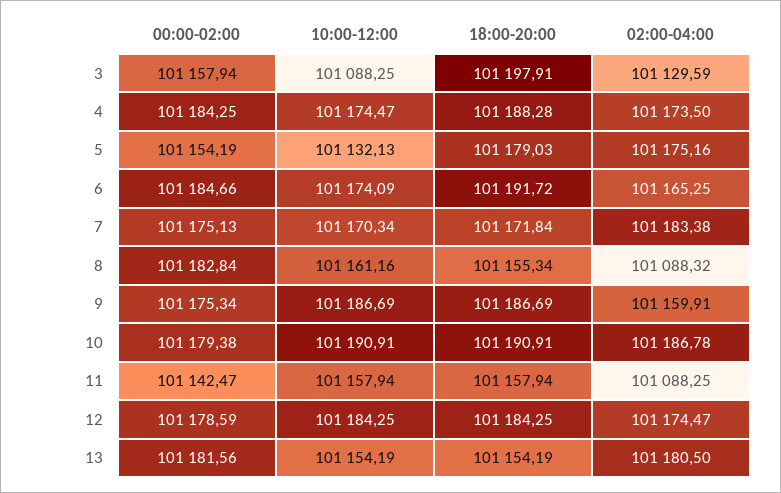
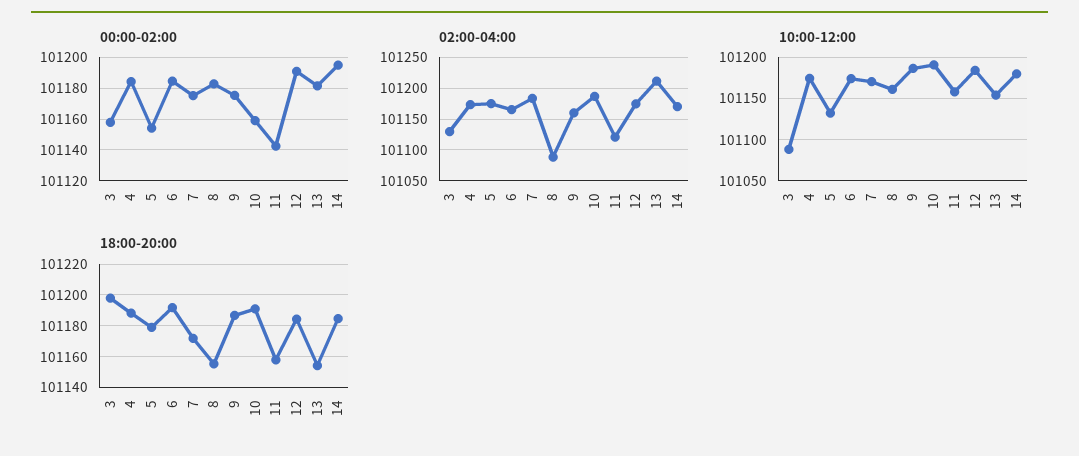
00:00-02:00, 10: 101179.38 -> 101160
02:00-04:00, 11: 101088.25 -> 101120
00:00-02:00, 12: 101178.59 -> 101190
02:00-04:00, 13: 101180.5 -> 101210
00:00-02:00, 14: none -> 101195
02:00-04:00, 14: none -> 101170
10:00-12:00, 14: none -> 101180
18:00-20:00, 14: none -> 101185

